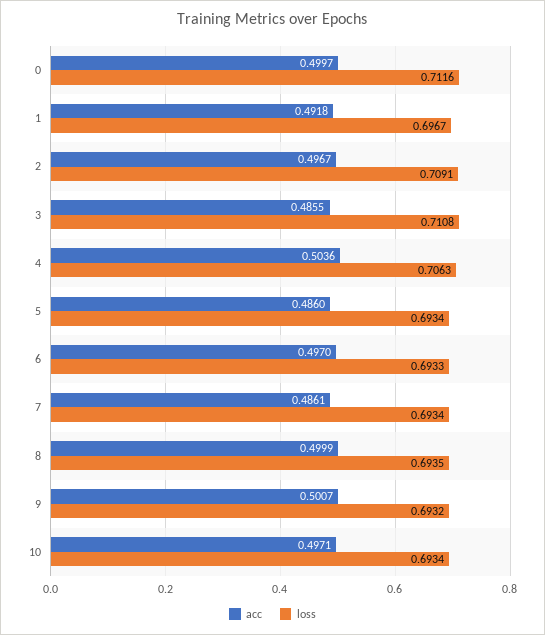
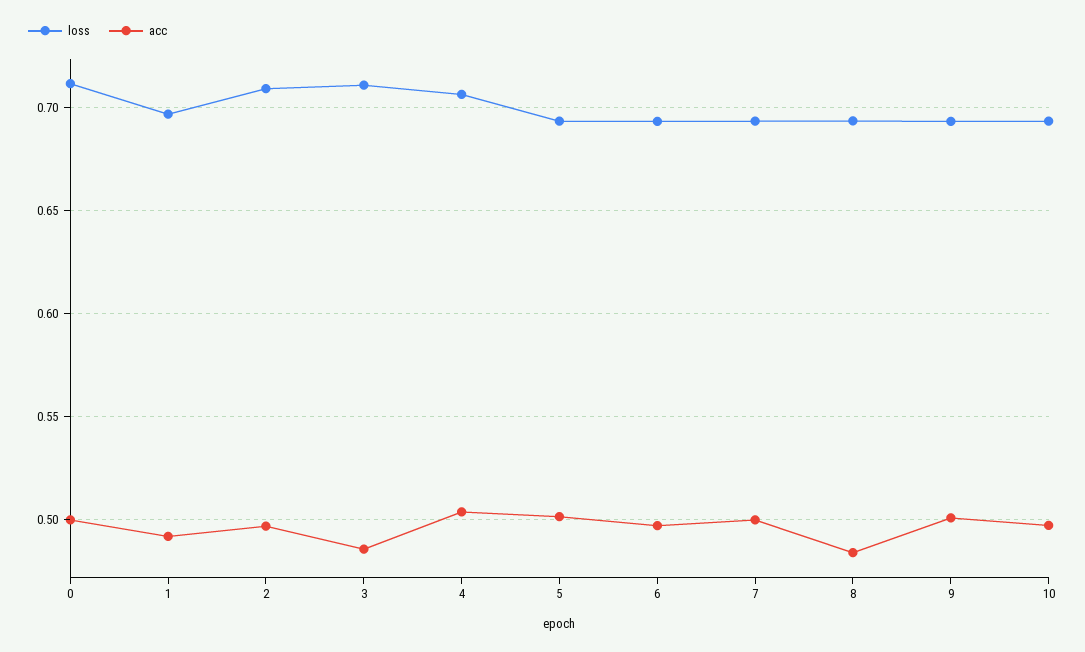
acc, 5: 0.486 -> 0.5
acc, 7: 0.4861 -> 0.5
acc, 8: 0.4999 -> 0.485

